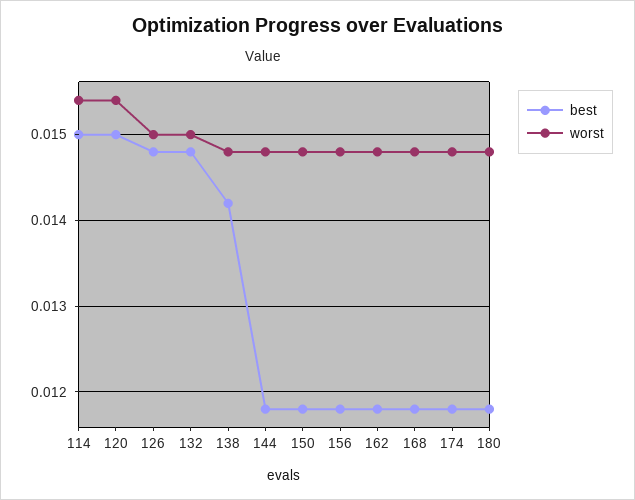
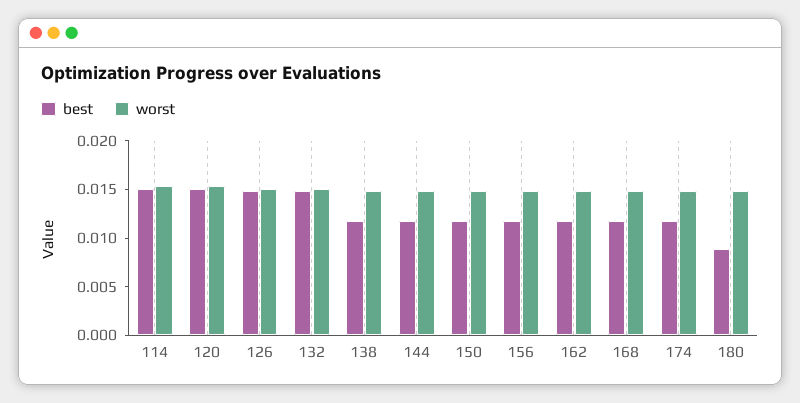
best, 138: 0.0142 -> 0.012
best, 180: 0.0118 -> 0.009

